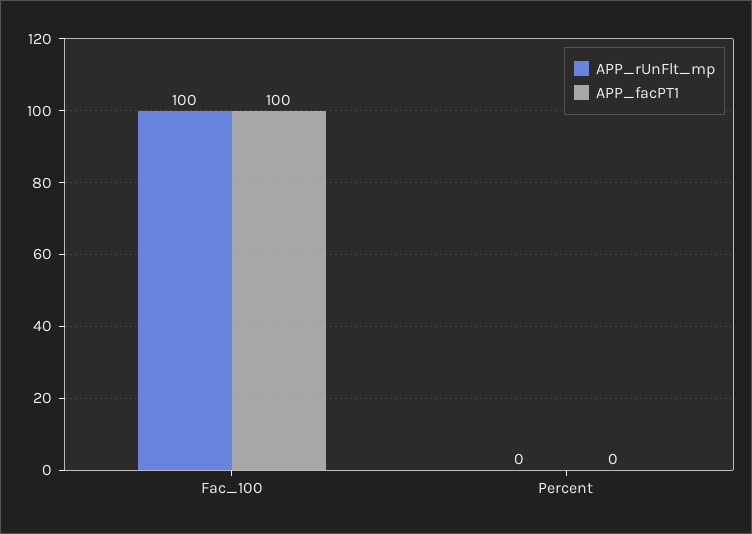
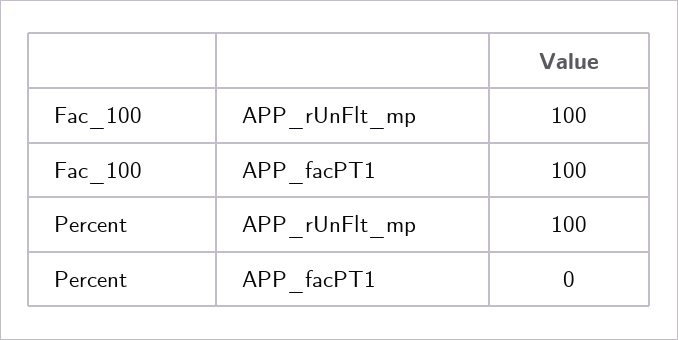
APP_rUnFlt_mp, Percent: 0 -> 100

